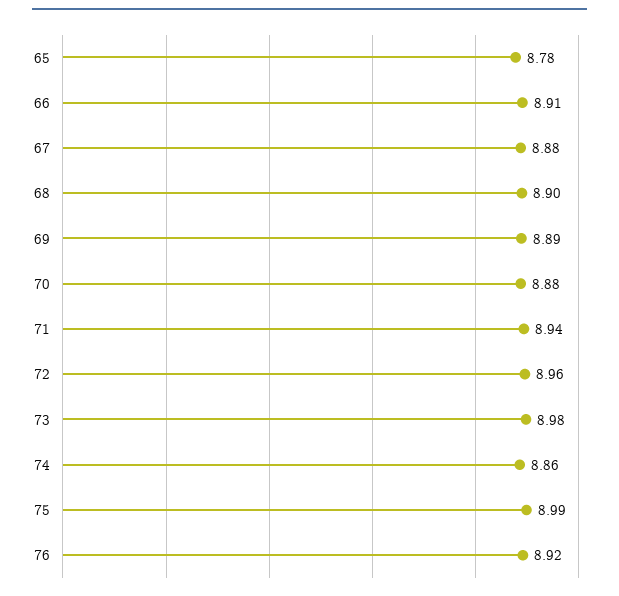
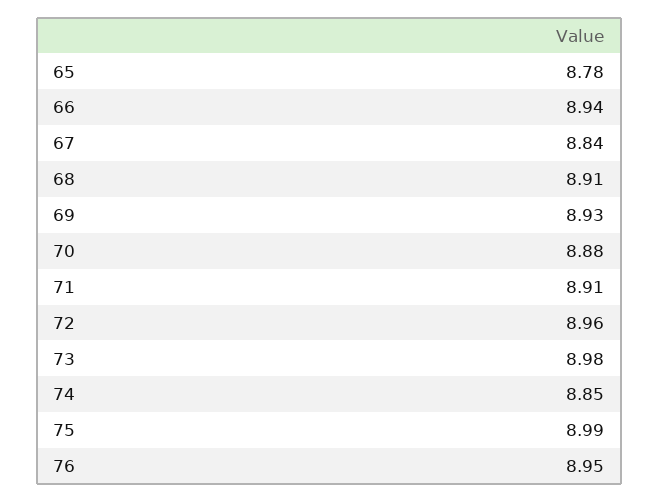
66: 8.91 -> 8.94
67: 8.88 -> 8.84
68: 8.9 -> 8.91
69: 8.89 -> 8.93
71: 8.94 -> 8.91
74: 8.86 -> 8.85
76: 8.92 -> 8.95

